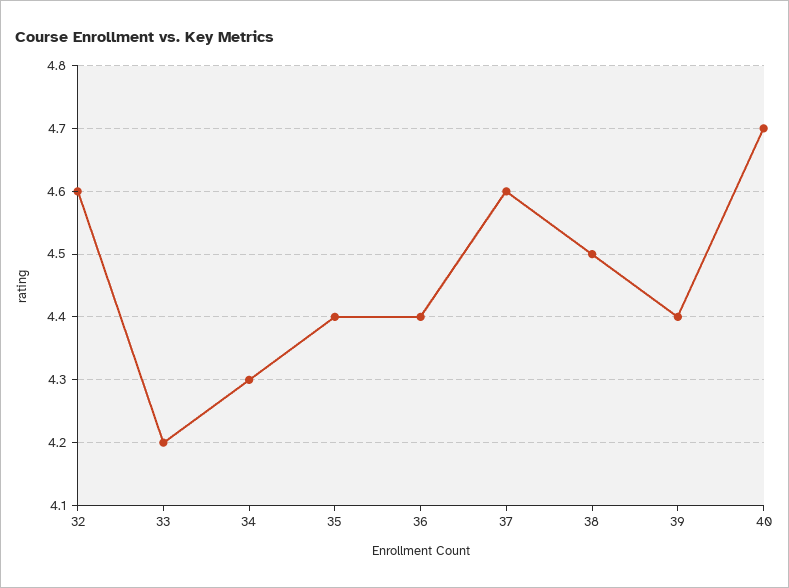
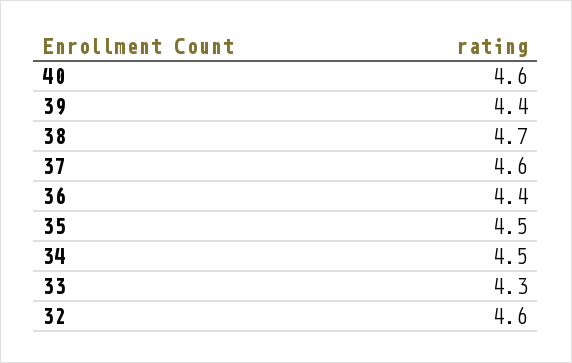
33: 4.2 -> 4.3
34: 4.3 -> 4.5
35: 4.4 -> 4.5
38: 4.5 -> 4.7
40: 4.7 -> 4.6

